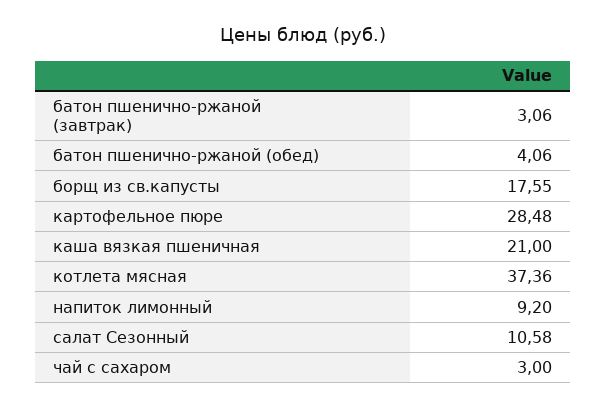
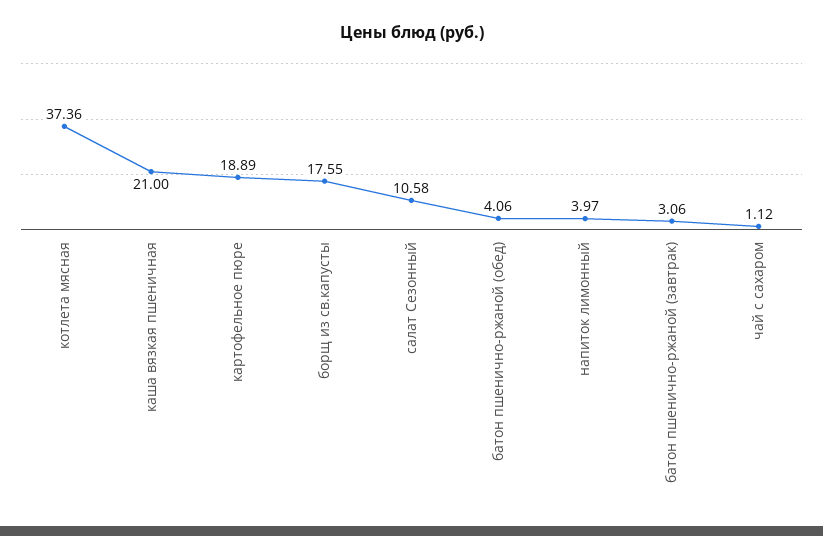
картофельное пюре: 28.48 -> 18.89
напиток лимонный: 9.2 -> 3.97
чай с сахаром: 3 -> 1.12

